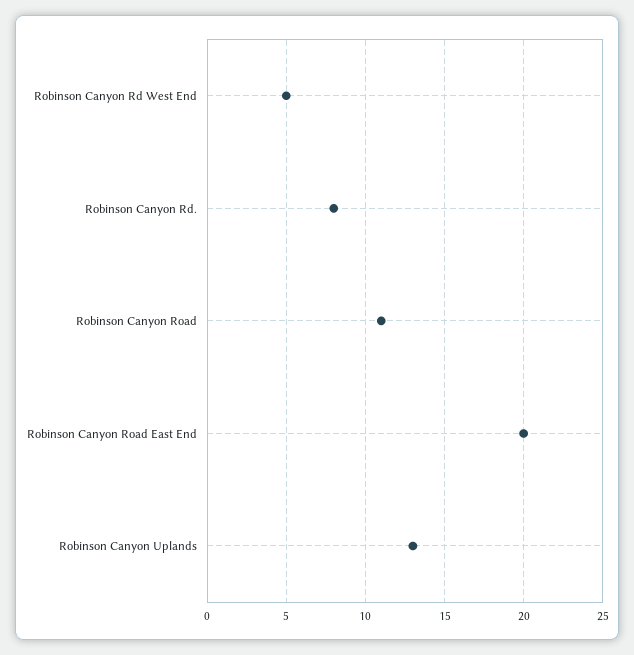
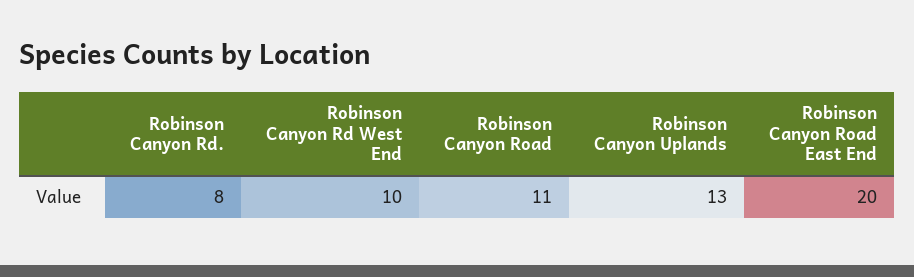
Robinson Canyon Rd West End: 5 -> 10

